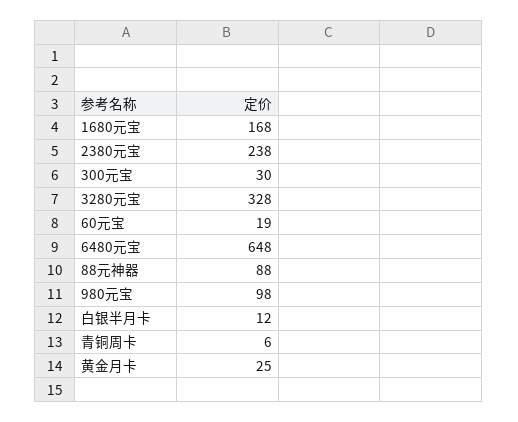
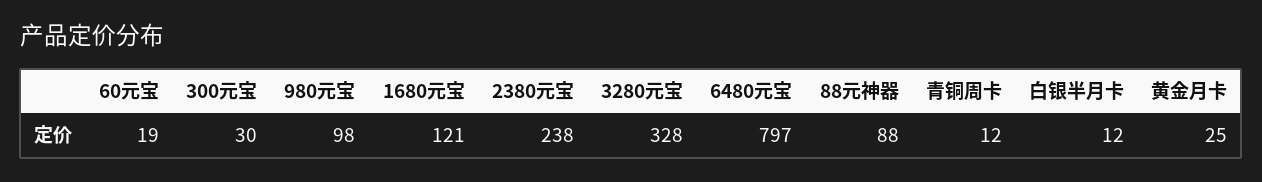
1680元宝: 168 -> 121
6480元宝: 648 -> 797
青铜周卡: 6 -> 12

